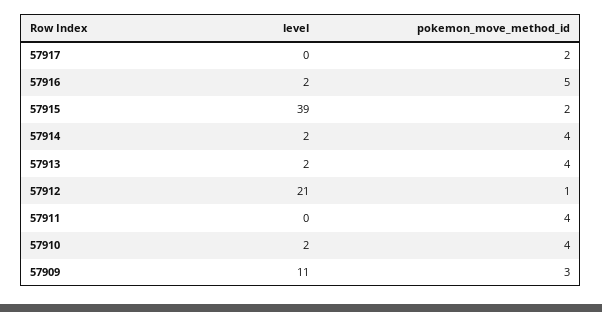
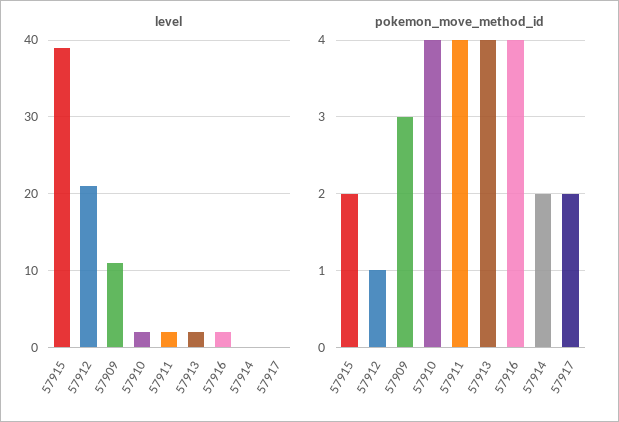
pokemon_move_method_id, 57916: 5 -> 4
level, 57914: 2 -> 0
pokemon_move_method_id, 57914: 4 -> 2
level, 57911: 0 -> 2

